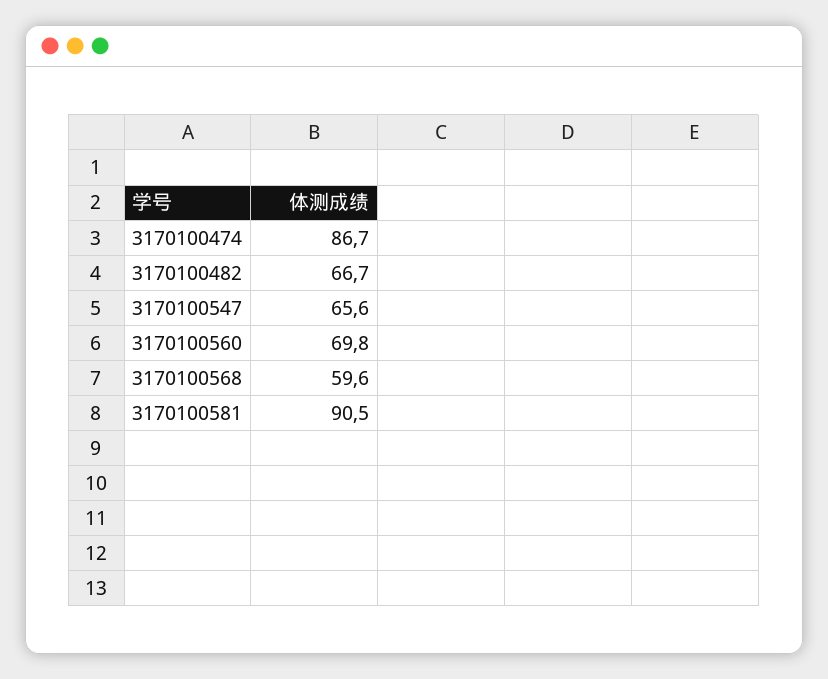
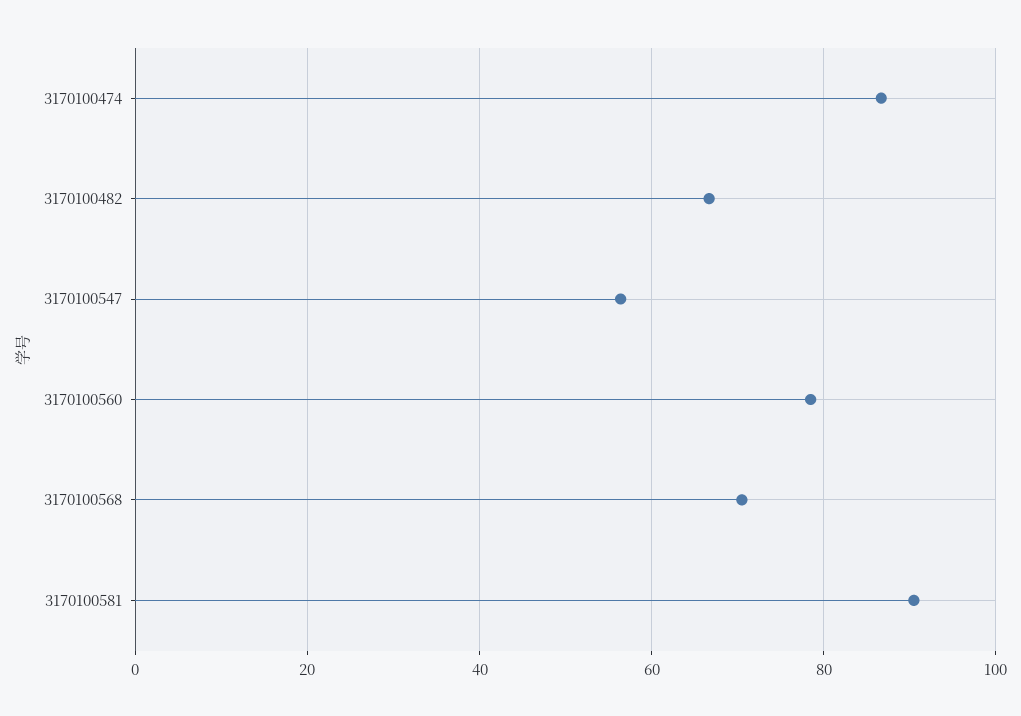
3170100547: 65.6 -> 56
3170100560: 69.8 -> 78
3170100568: 59.6 -> 70

